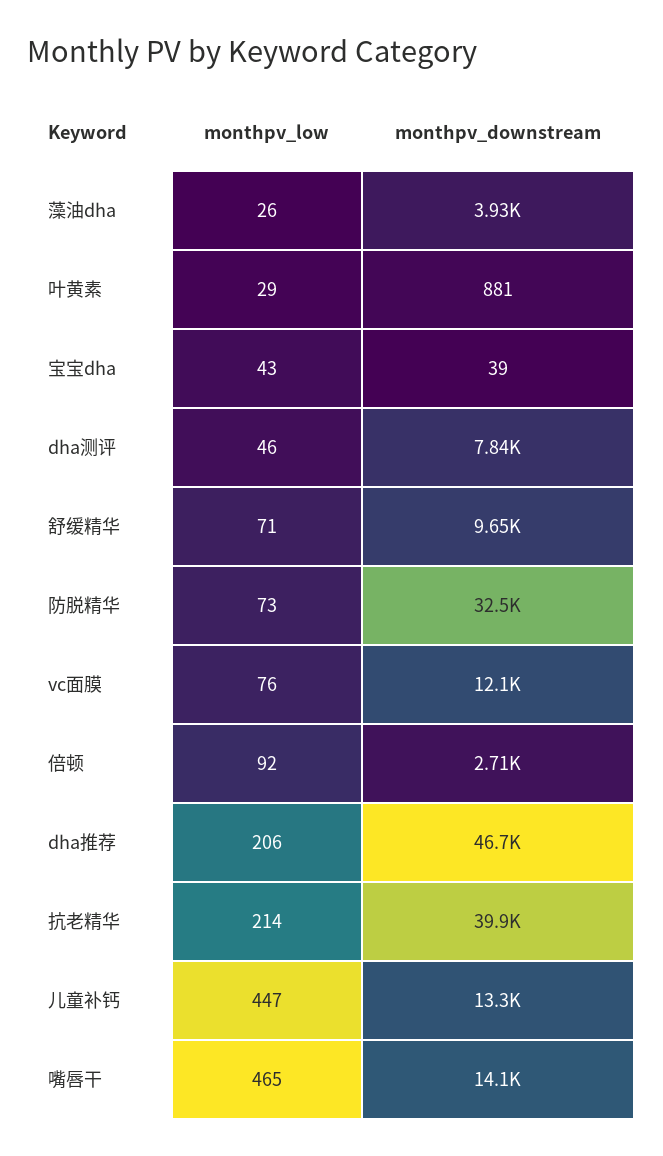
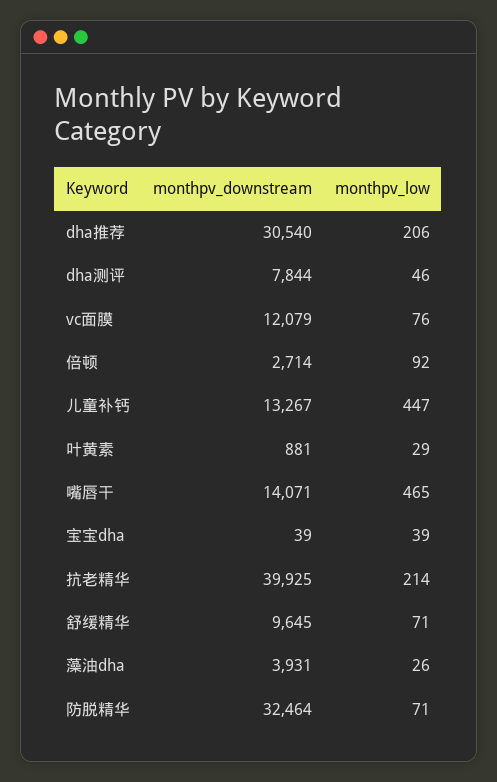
monthpv_low, 宝宝dha: 43 -> 39
monthpv_low, 防脱精华: 73 -> 71
monthpv_downstream, dha推荐: 46700 -> 30540

